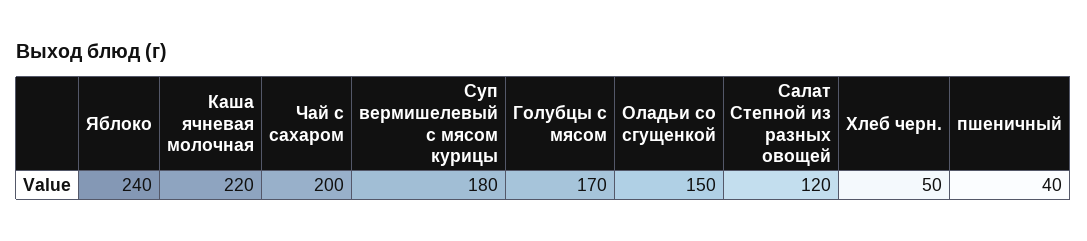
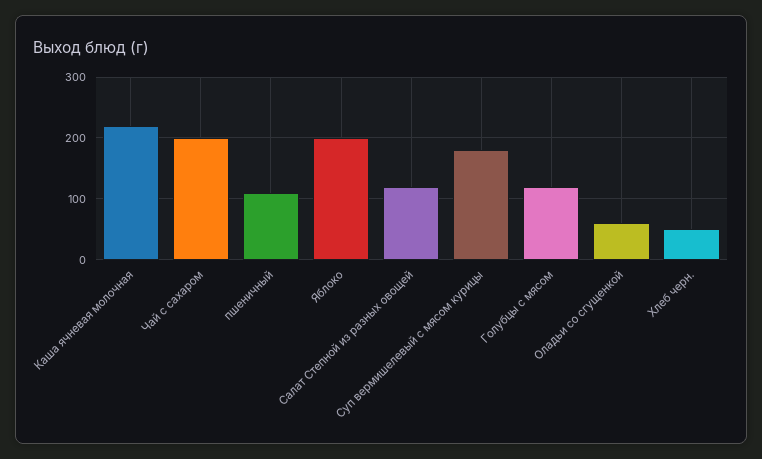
Яблоко: 240 -> 200
Голубцы с мясом: 170 -> 120
Оладьи со сгущенкой: 150 -> 60
пшеничный: 40 -> 110

